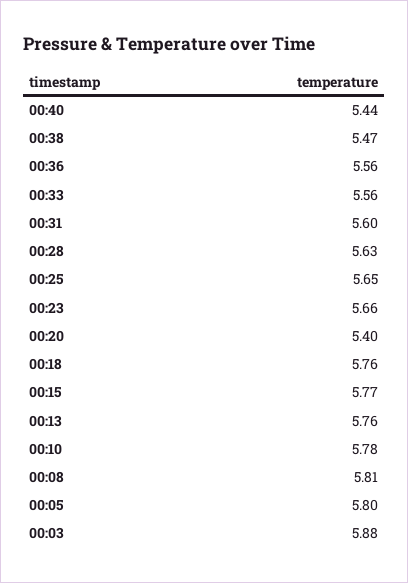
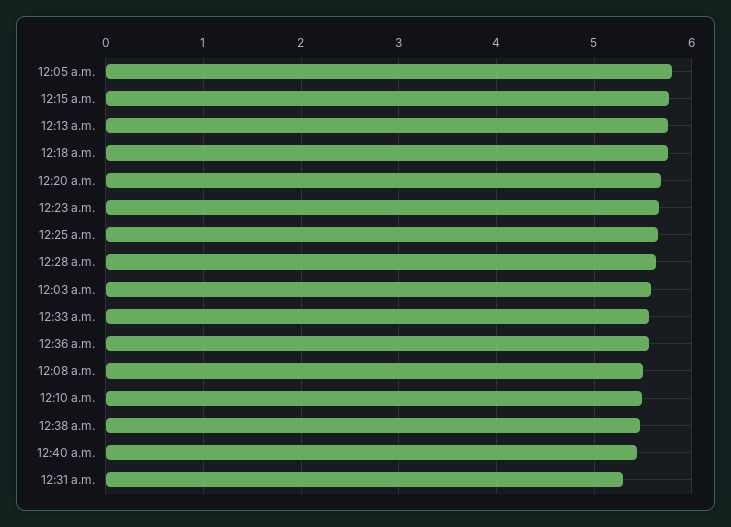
00:31: 5.6 -> 5.3
00:20: 5.4 -> 5.7
00:10: 5.78 -> 5.5
00:08: 5.81 -> 5.5
00:03: 5.88 -> 5.6

